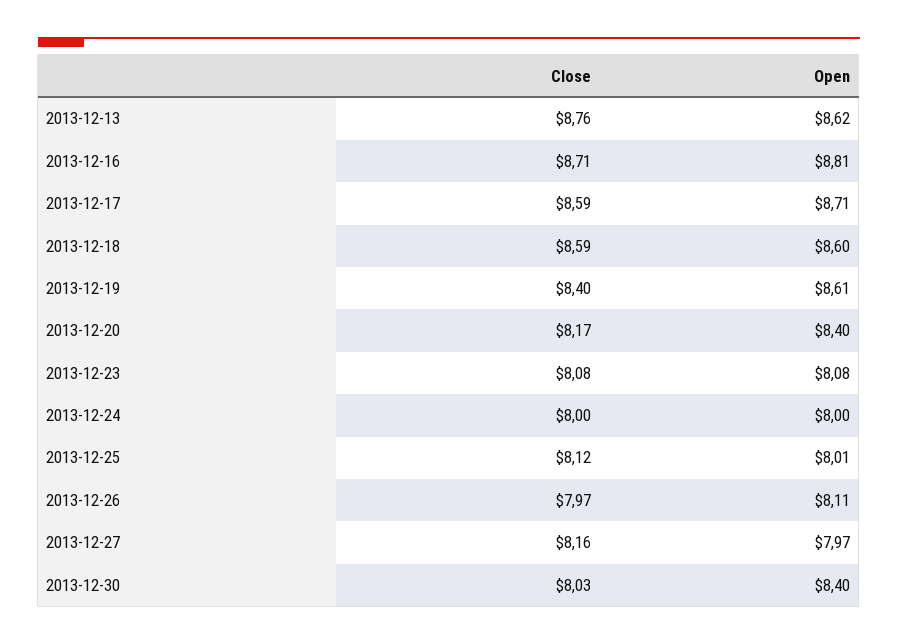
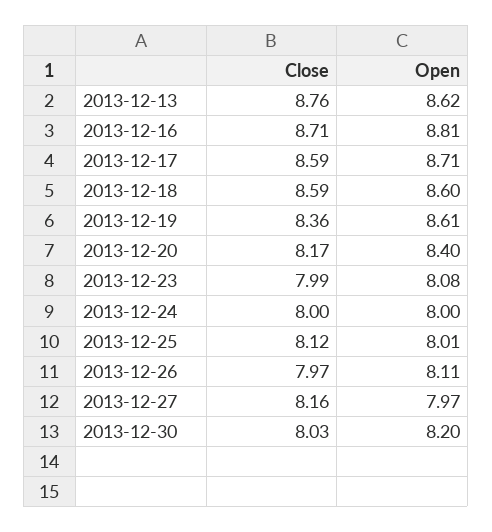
Close, 2013-12-19: 8.4 -> 8.36
Close, 2013-12-23: 8.08 -> 7.99
Open, 2013-12-30: 8.4 -> 8.2

